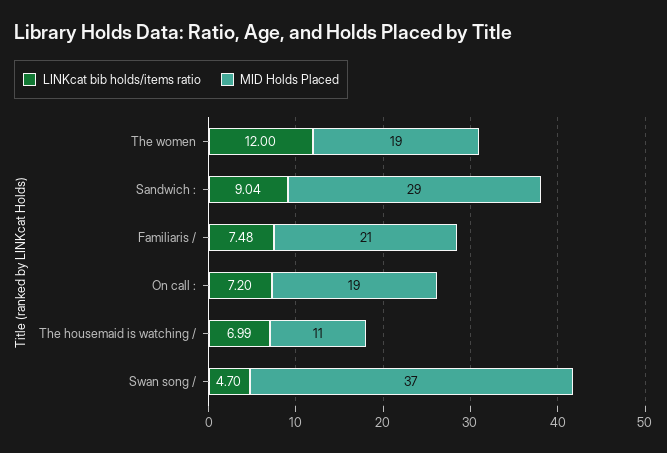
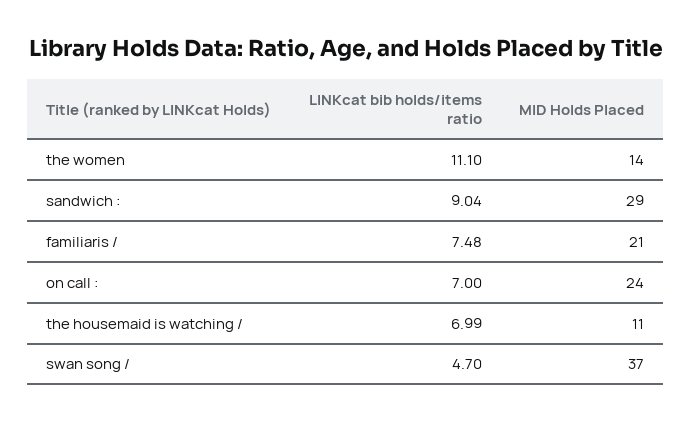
LINKcat bib holds/items ratio, The women: 12 -> 11.1
MID Holds Placed, The women: 19 -> 14
LINKcat bib holds/items ratio, On call :: 7.2 -> 7
MID Holds Placed, On call :: 19 -> 24

